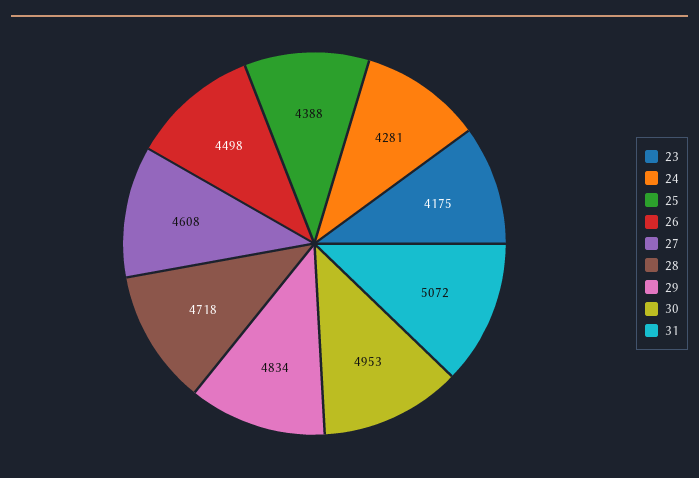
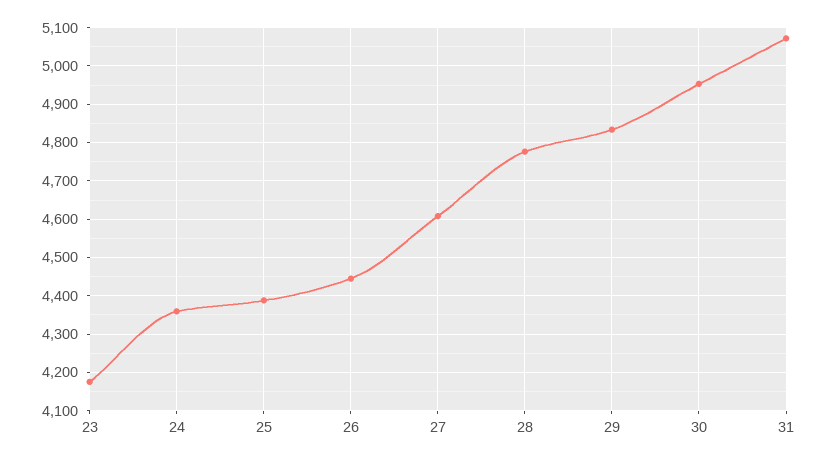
24: 4281 -> 4360
26: 4498 -> 4440
28: 4718 -> 4780

